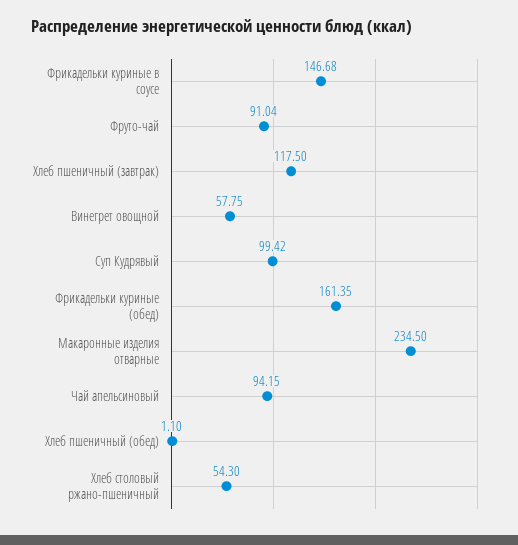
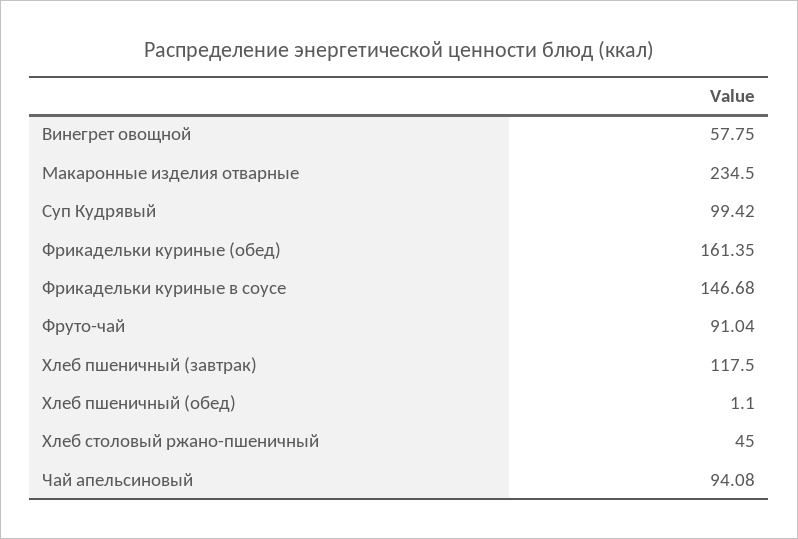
Чай апельсиновый: 94.15 -> 94.08
Хлеб столовый ржано-пшеничный: 54.3 -> 45

